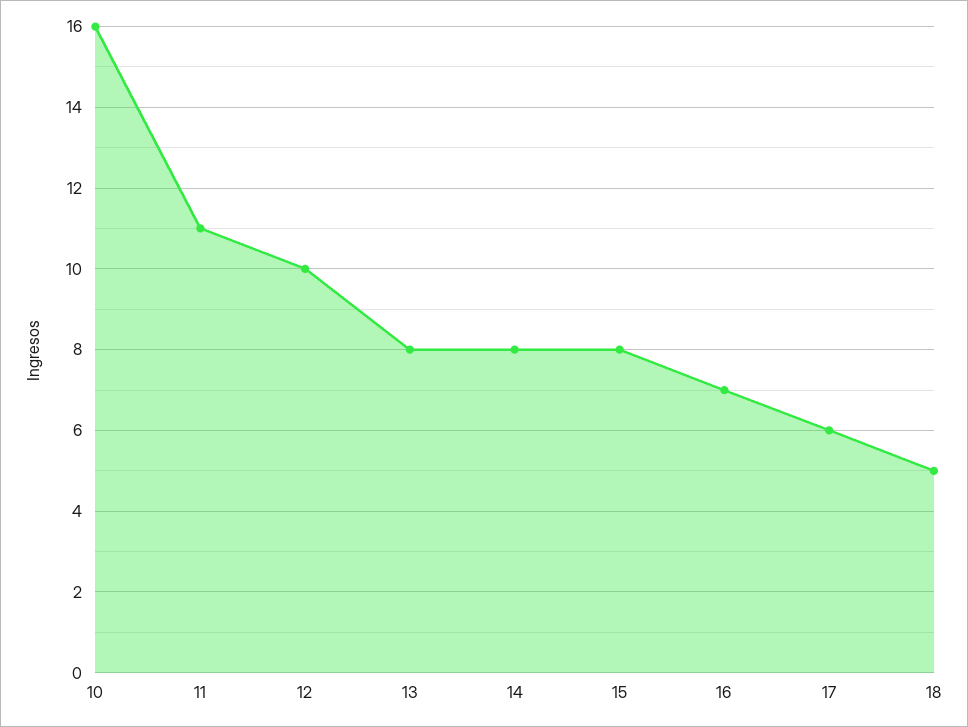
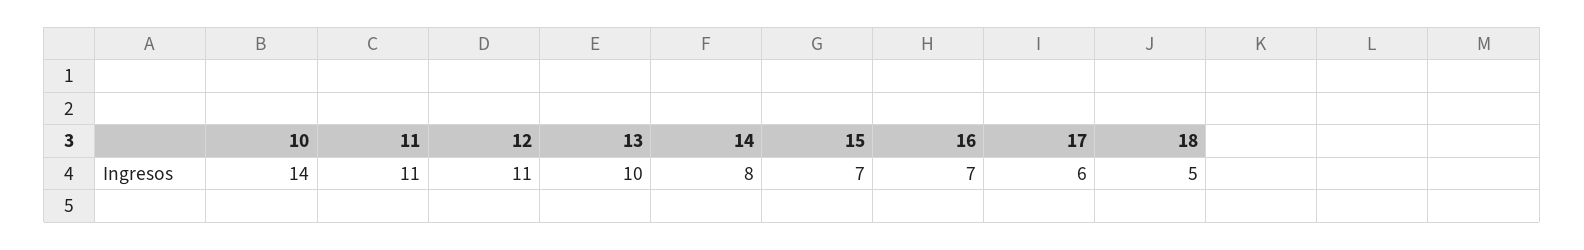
10: 16 -> 14
12: 10 -> 11
13: 8 -> 10
15: 8 -> 7

